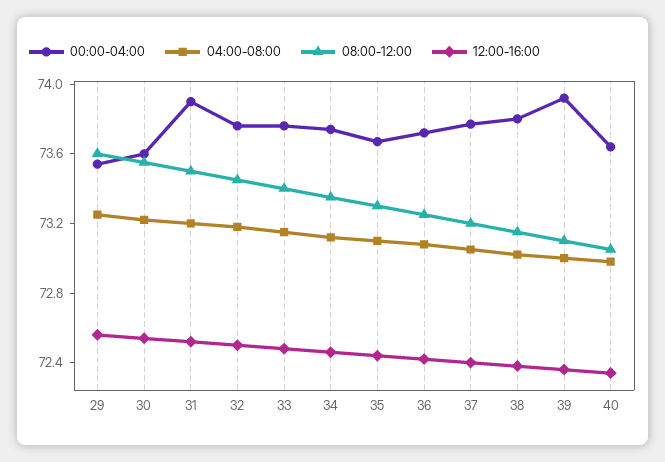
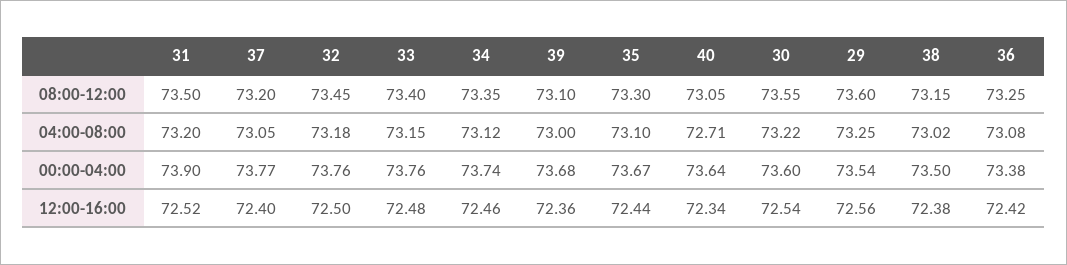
00:00-04:00, 36: 73.7 -> 73.38
00:00-04:00, 38: 73.8 -> 73.5
00:00-04:00, 39: 73.9 -> 73.68
04:00-08:00, 40: 73 -> 72.71

